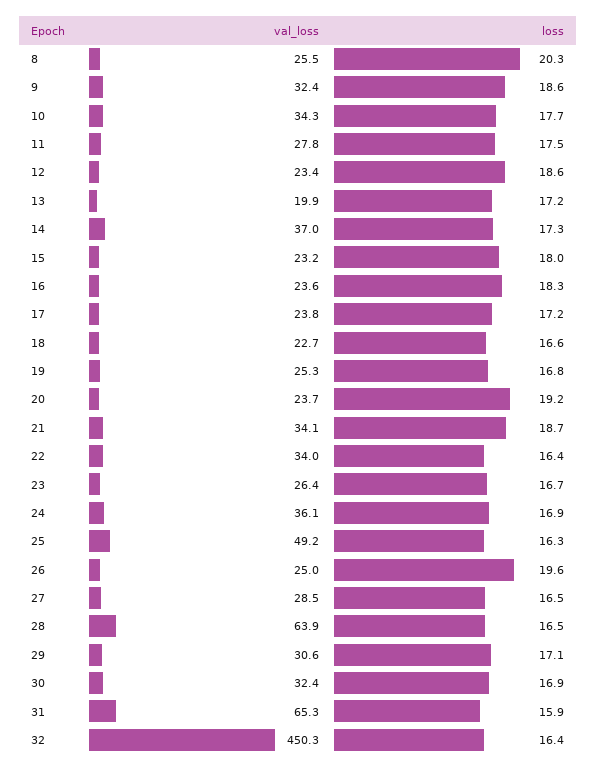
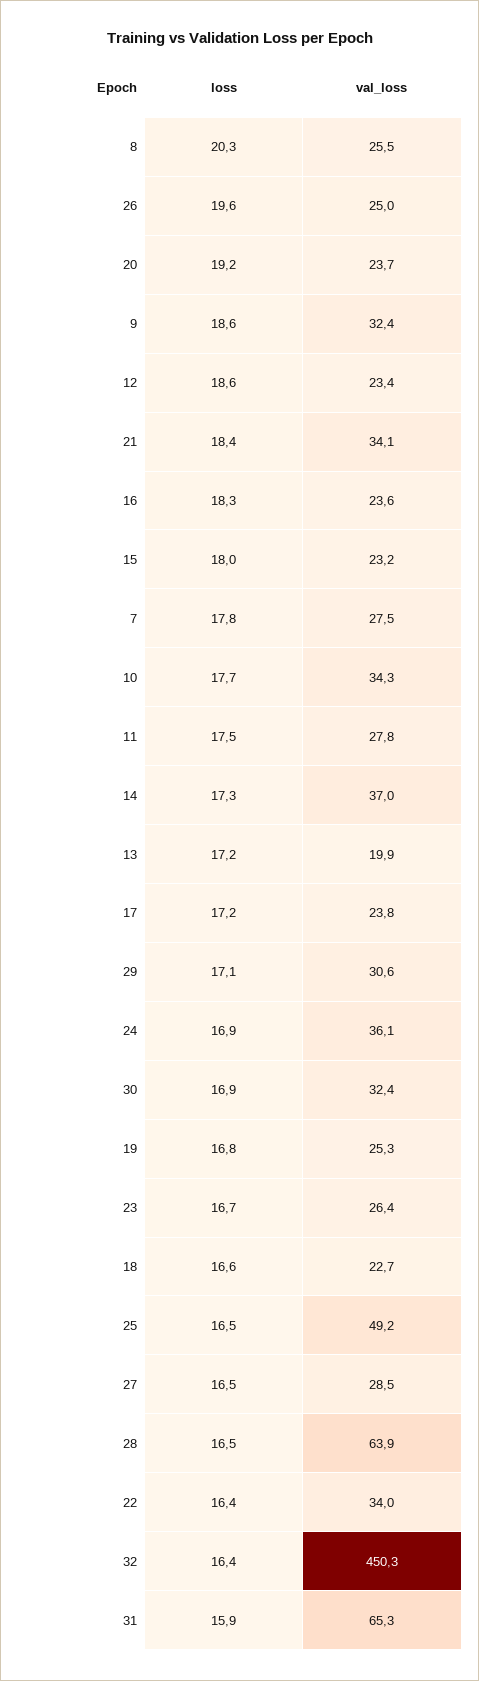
loss, 21: 18.7 -> 18.4
loss, 25: 16.3 -> 16.5
loss, 7: none -> 17.8
val_loss, 7: none -> 27.5

